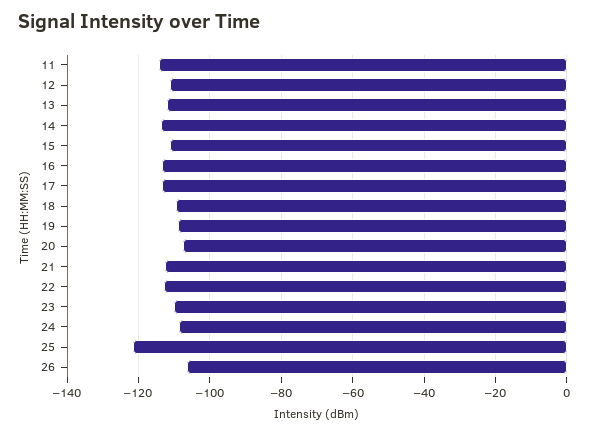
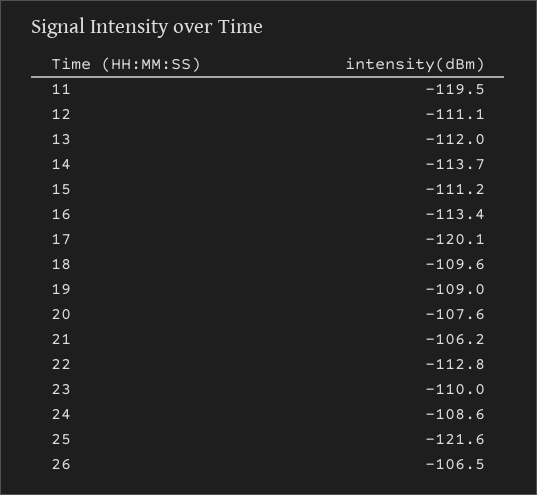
11: -114 -> -119.5
17: -114 -> -120.1
21: -112 -> -106.2

